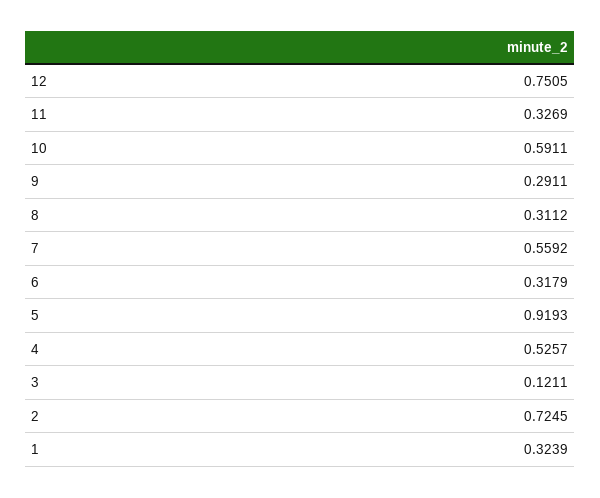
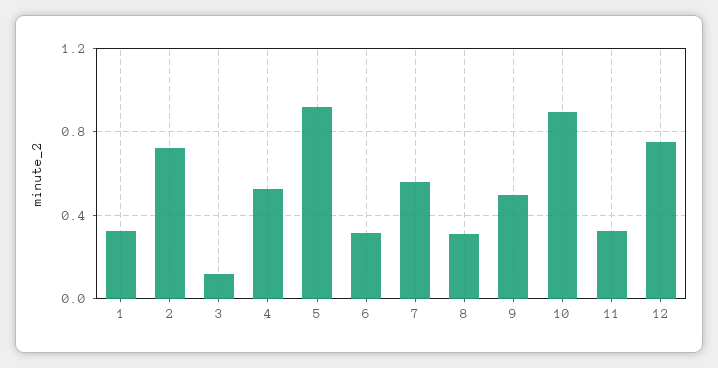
10: 0.5911 -> 0.9
9: 0.2911 -> 0.5

